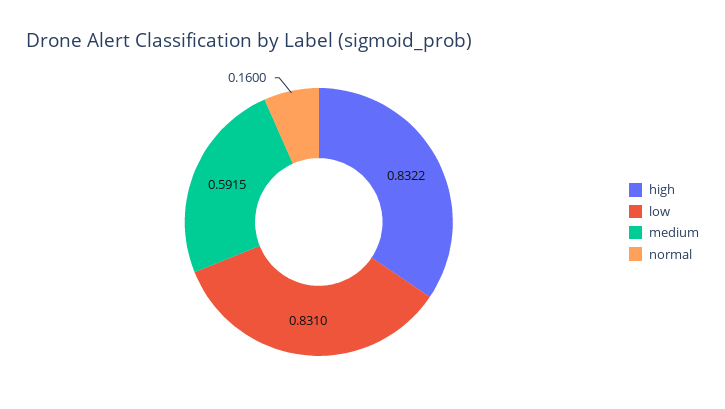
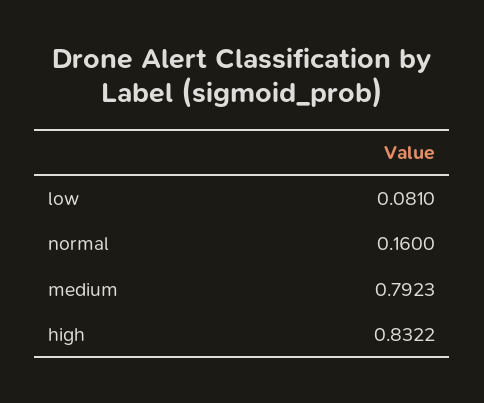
low: 0.831 -> 0.081
medium: 0.5915 -> 0.7923

